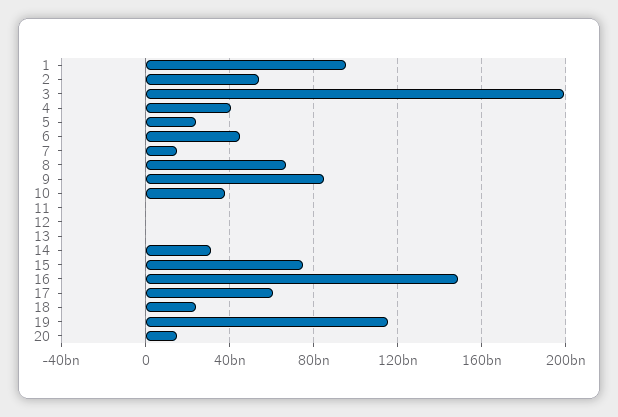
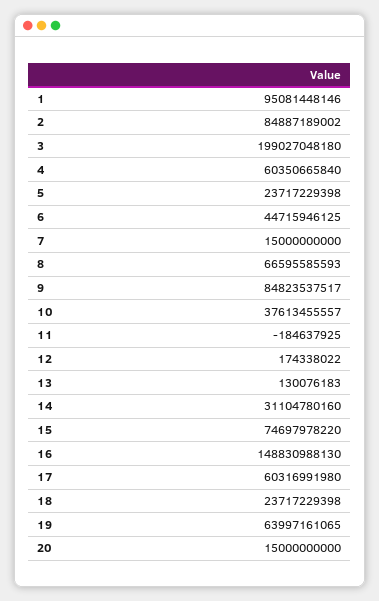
2: 55000000000 -> 84887189002
4: 40000000000 -> 60350665840
19: 115000000000 -> 63997161065

